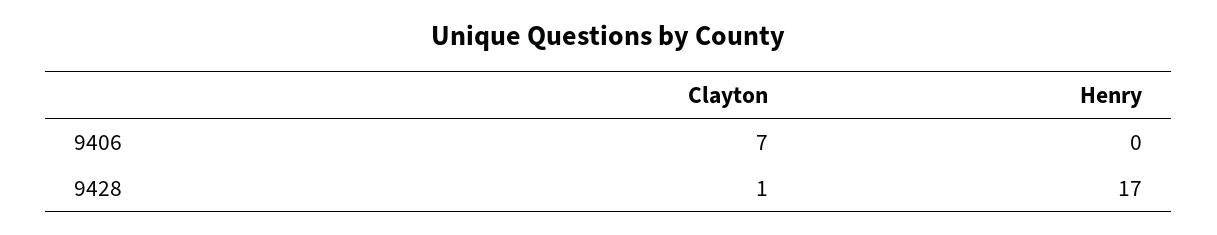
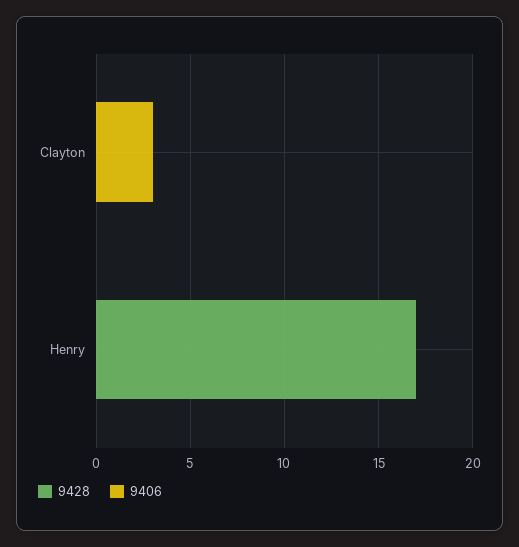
9406, Clayton: 7 -> 3
9428, Clayton: 1 -> 0

